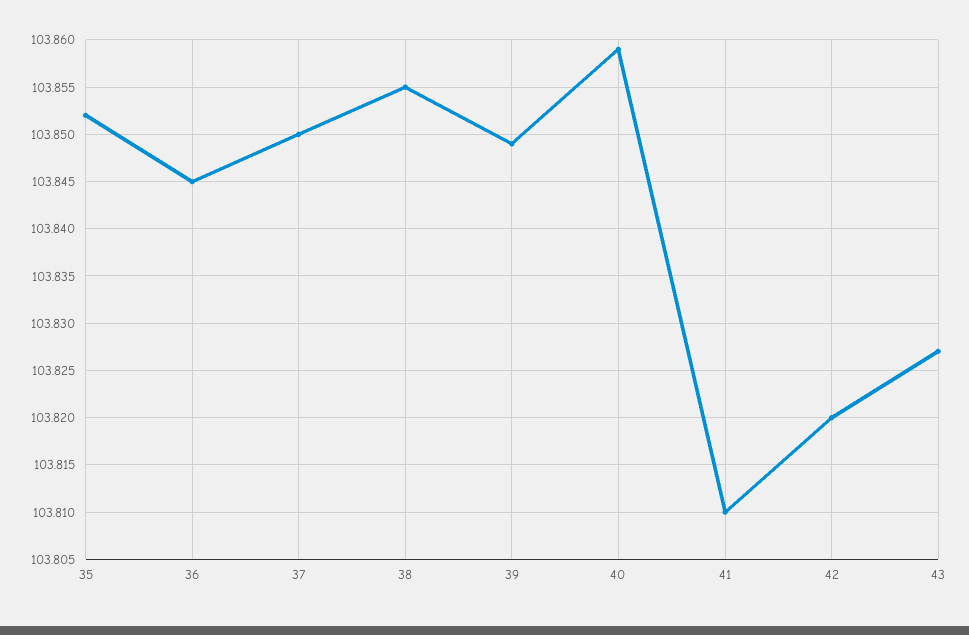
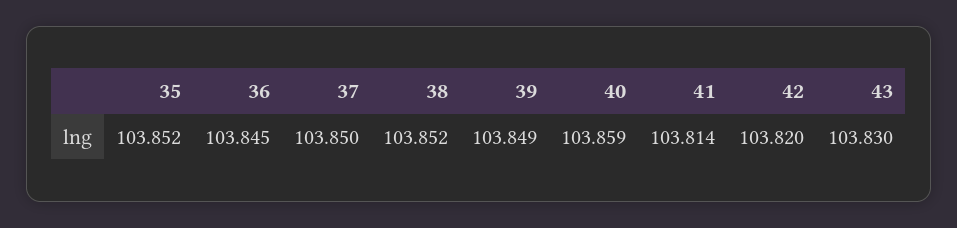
38: 103.855 -> 103.852
41: 103.81 -> 103.814
43: 103.827 -> 103.83

